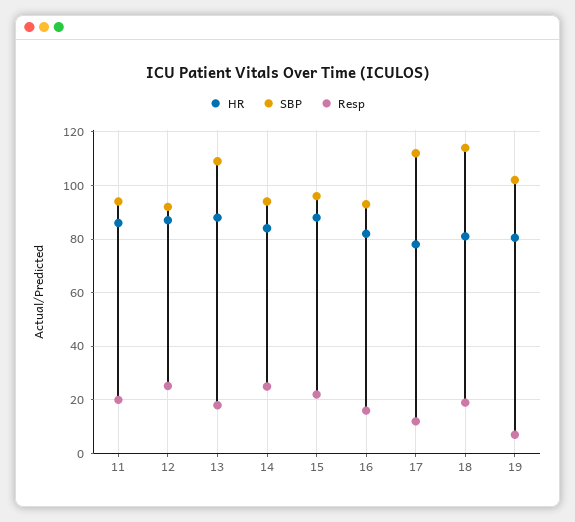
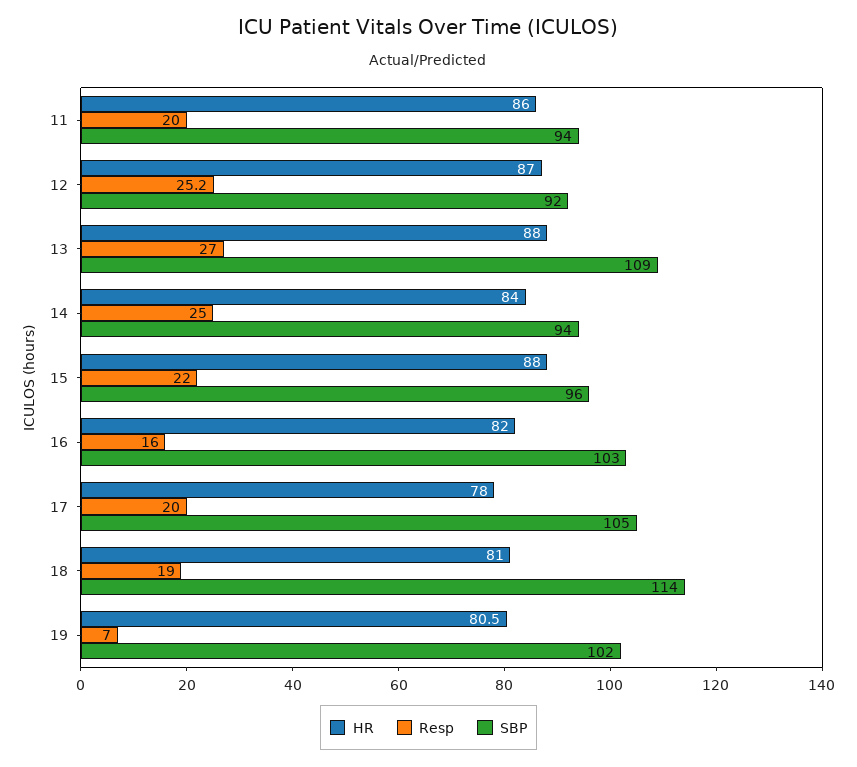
Resp, 13: 17.5 -> 27
SBP, 16: 92.5 -> 103
SBP, 17: 112.5 -> 105
Resp, 17: 12.5 -> 20

